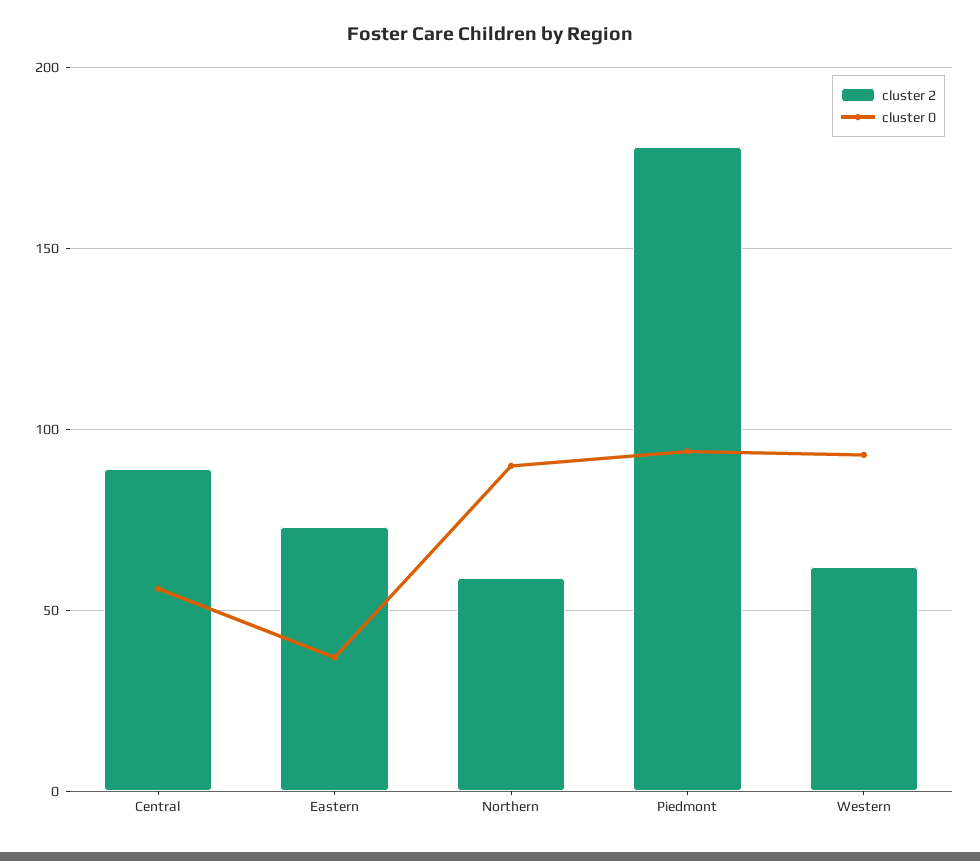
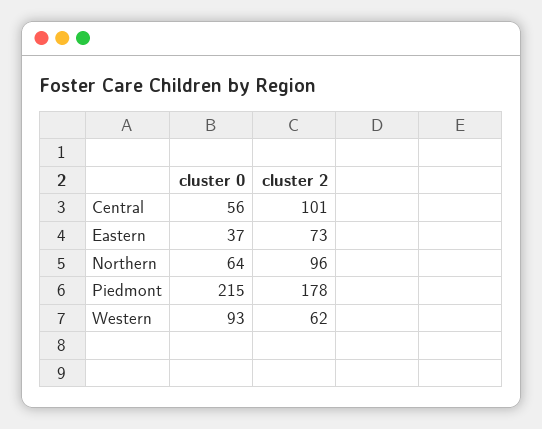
cluster 2, Central: 90 -> 101
cluster 2, Northern: 60 -> 96
cluster 0, Northern: 90 -> 64
cluster 0, Piedmont: 95 -> 215

